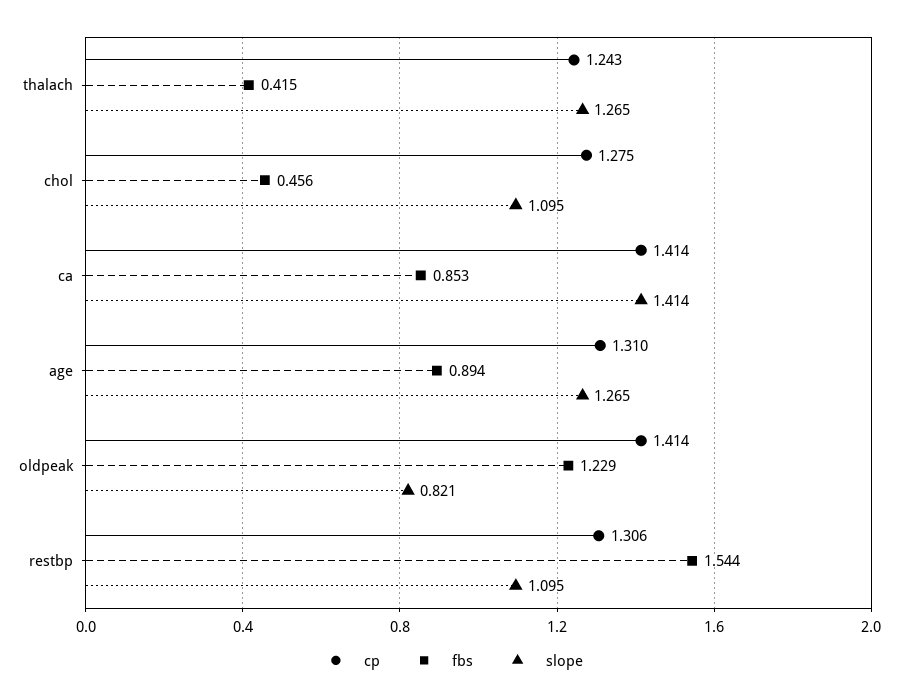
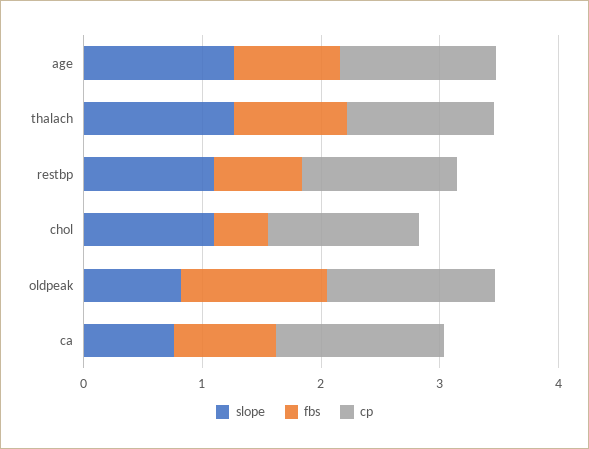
fbs, thalach: 0.415 -> 1
slope, ca: 1.414 -> 0.8
fbs, restbp: 1.544 -> 0.8

